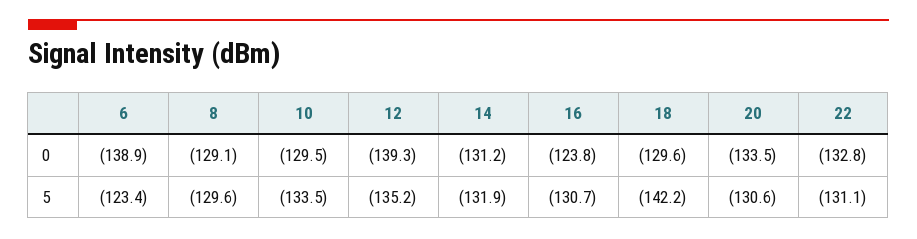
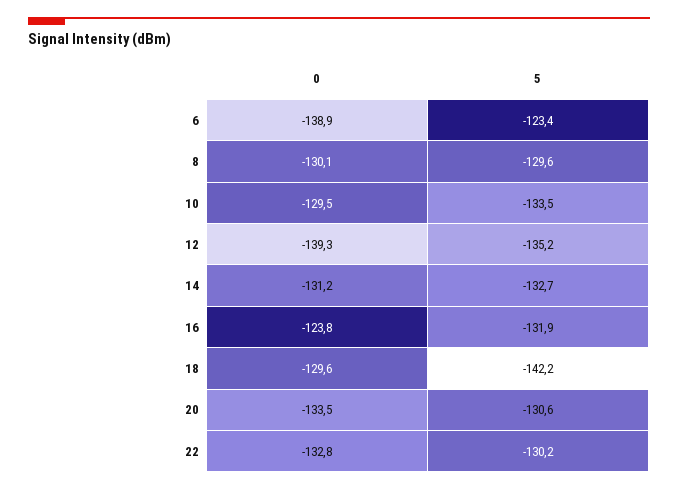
8, 0: -129.1 -> -130.1
14, 5: -131.9 -> -132.7
16, 5: -130.7 -> -131.9
22, 5: -131.1 -> -130.2

